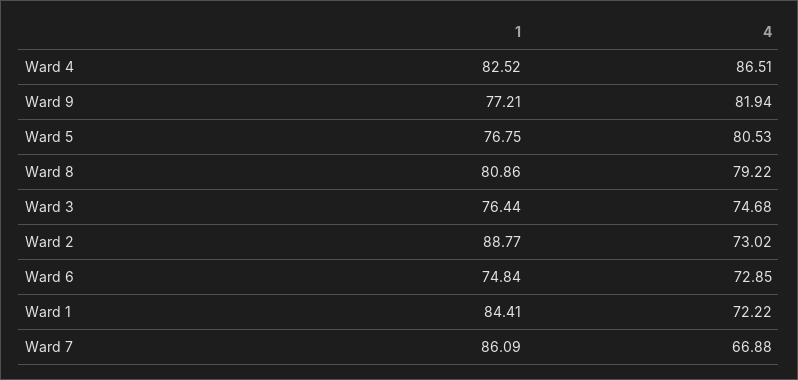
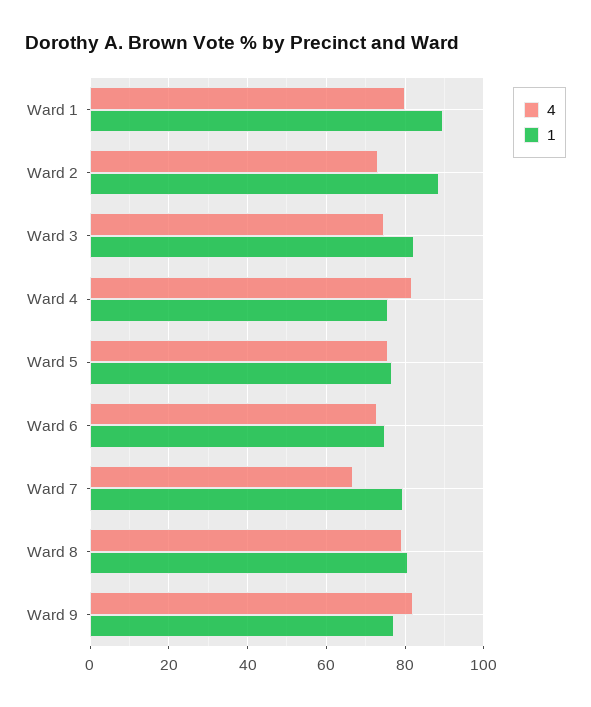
1, Ward 4: 82.52 -> 76
4, Ward 4: 86.51 -> 82
4, Ward 5: 80.53 -> 76
1, Ward 3: 76.44 -> 82
1, Ward 1: 84.41 -> 90
4, Ward 1: 72.22 -> 80
1, Ward 7: 86.09 -> 80

